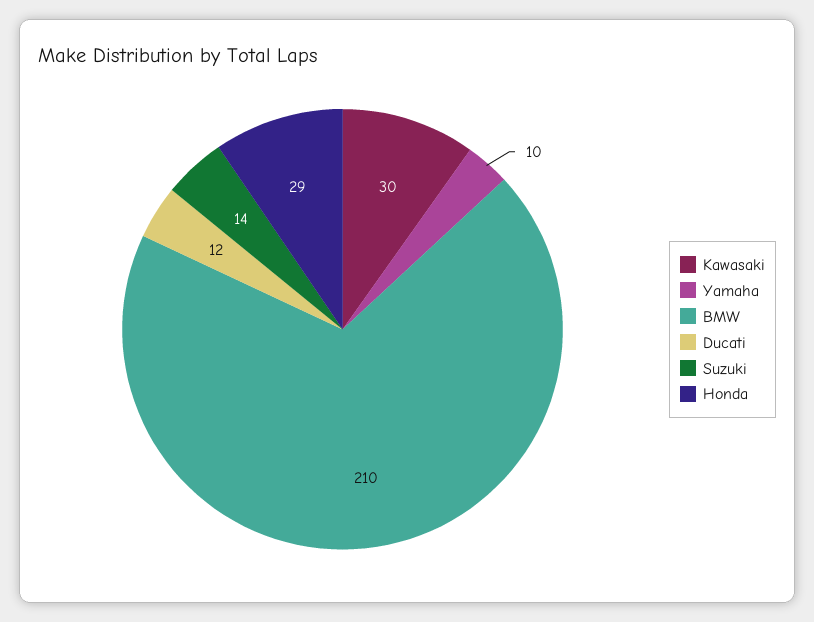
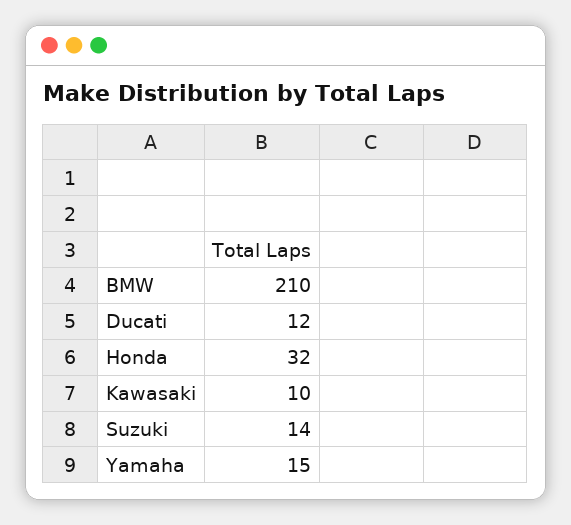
Kawasaki: 30 -> 10
Yamaha: 10 -> 15
Honda: 29 -> 32

